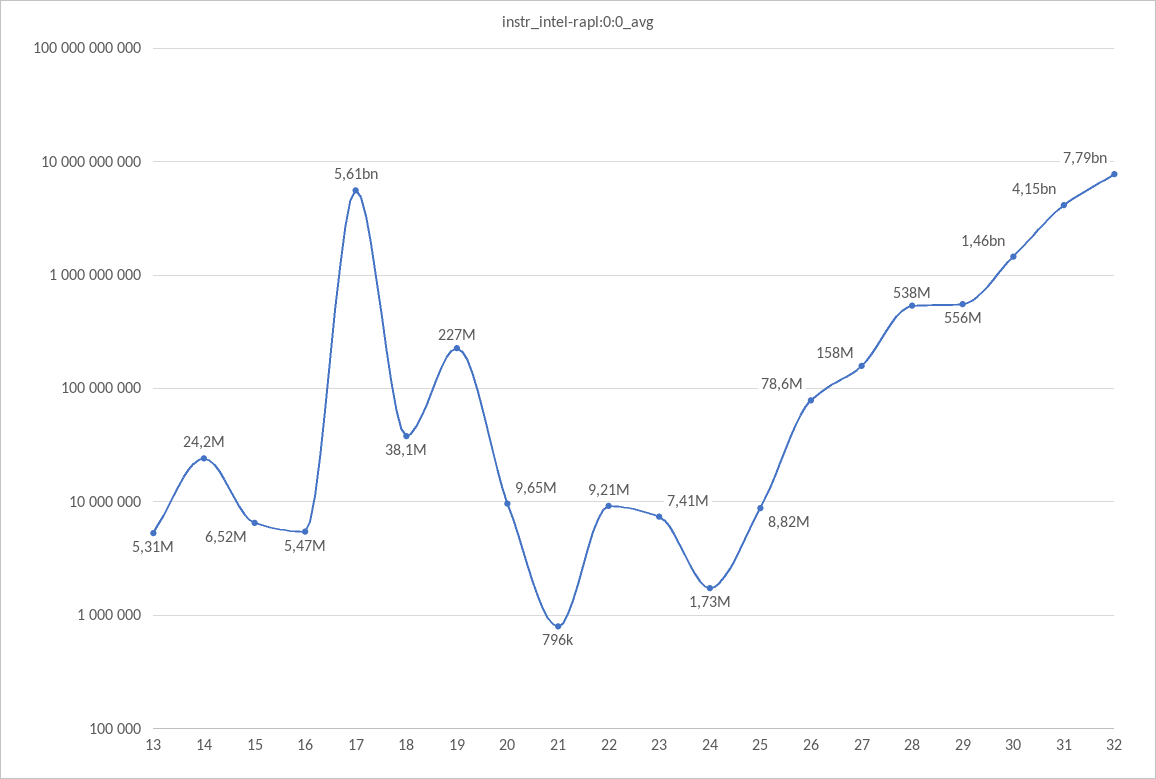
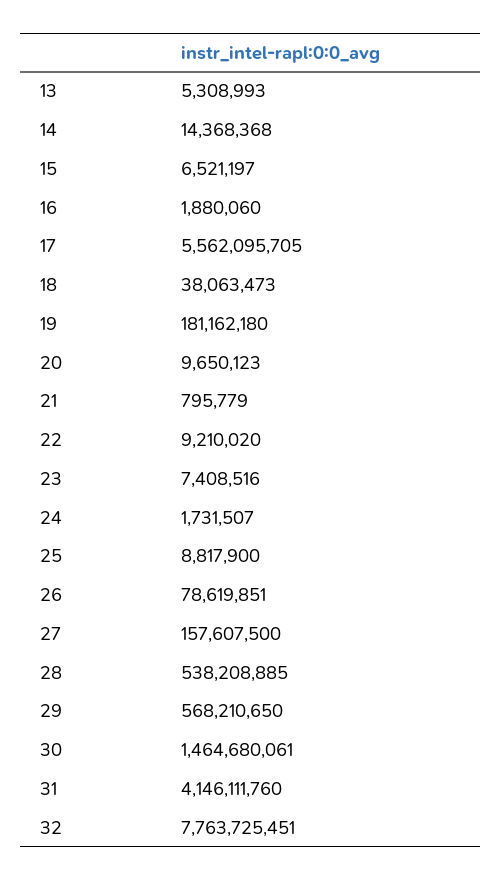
14: 24200000 -> 14368368
16: 5470000 -> 1880060
17: 5610000000 -> 5562095705
19: 227000000 -> 181162180
29: 556000000 -> 568210650
32: 7790000000 -> 7763725451

